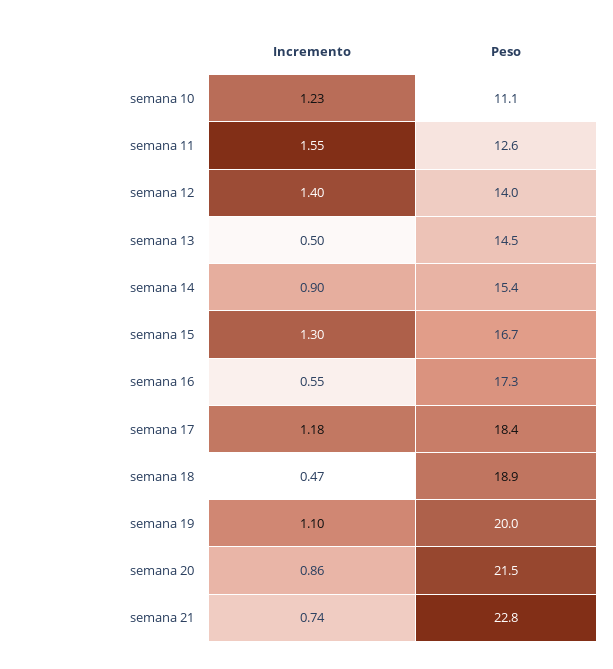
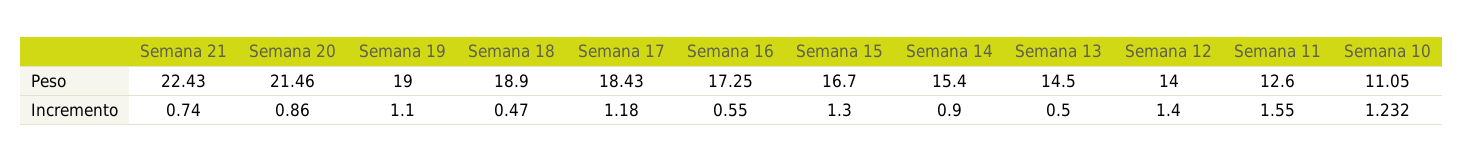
Peso, semana 19: 20 -> 19
Peso, semana 21: 22.8 -> 22.43

